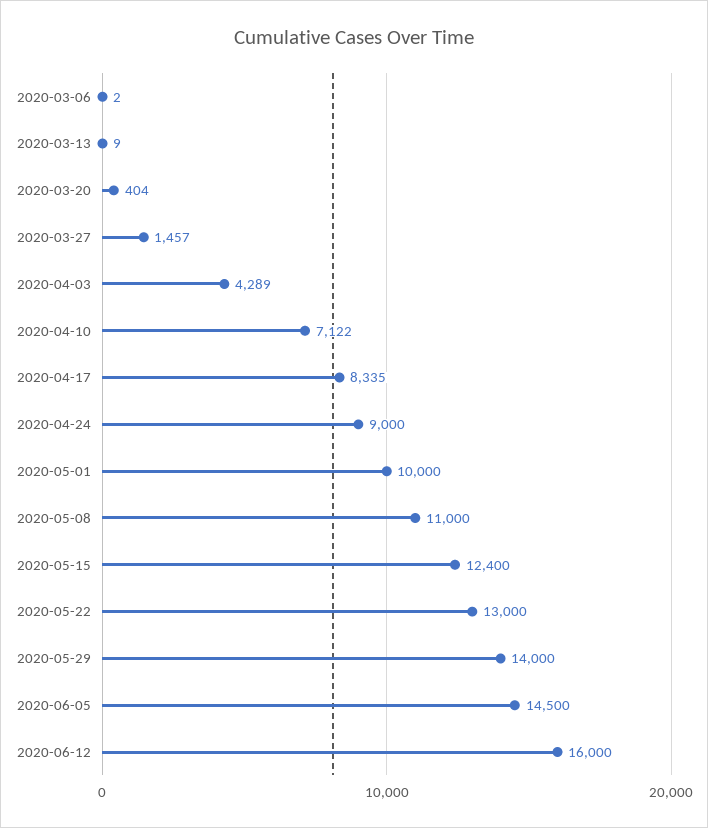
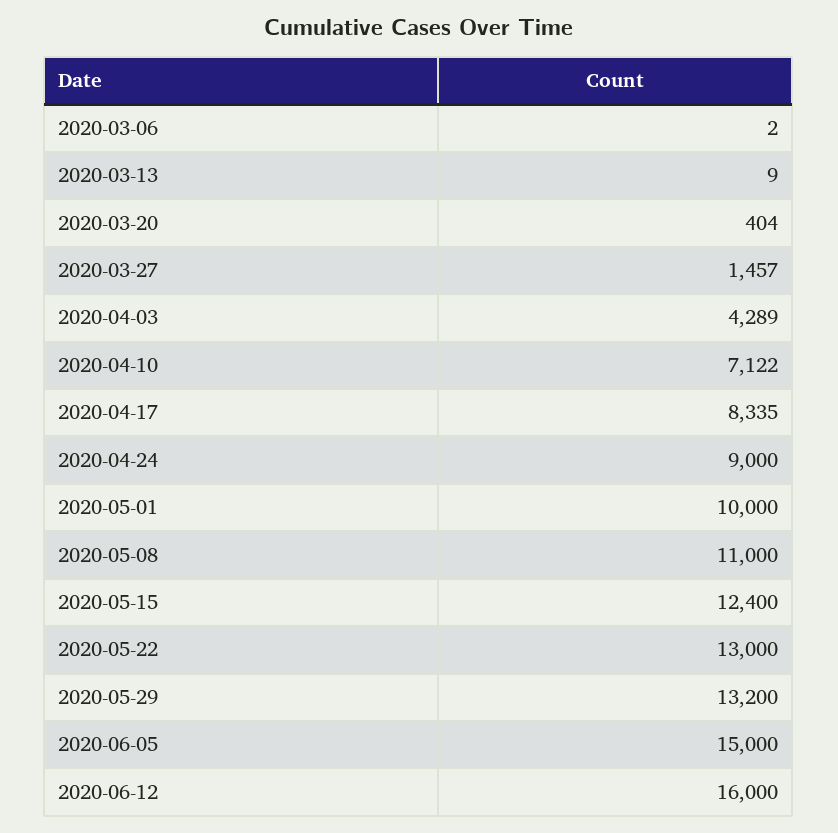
2020-05-29: 14000 -> 13200
2020-06-05: 14500 -> 15000

